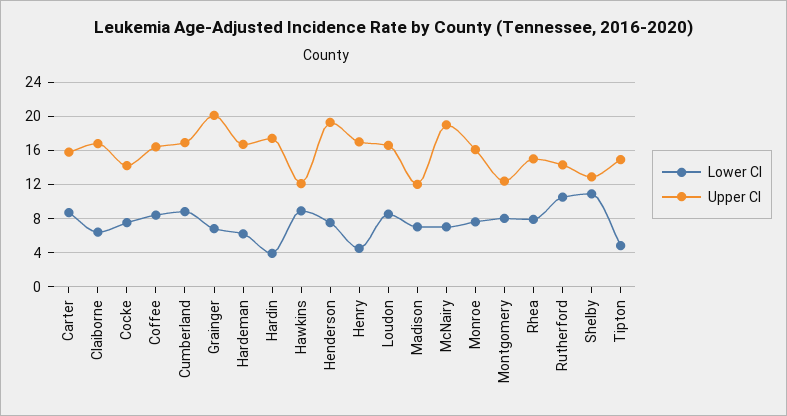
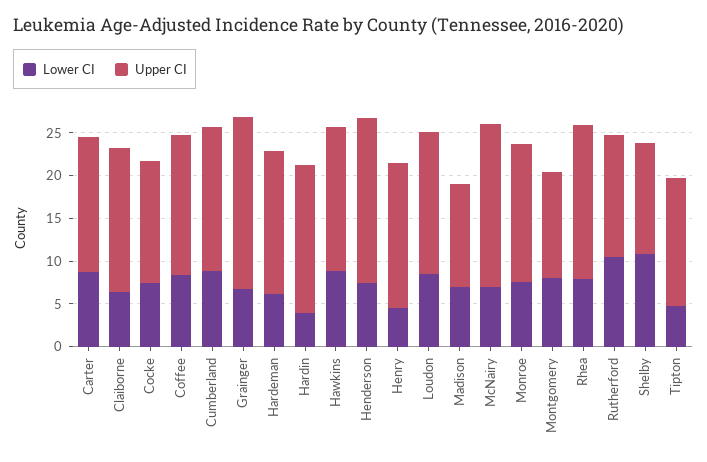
Upper CI, Hawkins: 12 -> 17
Upper CI, Rhea: 15 -> 18

